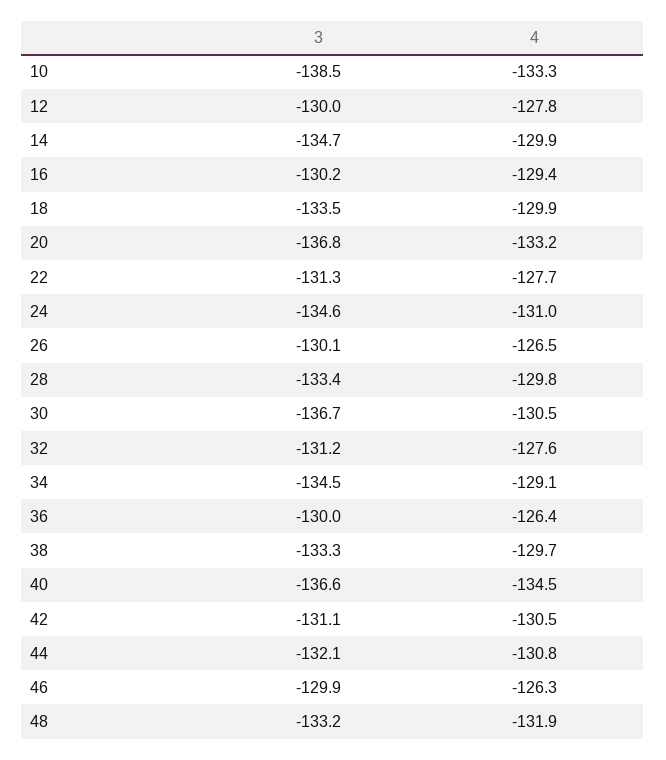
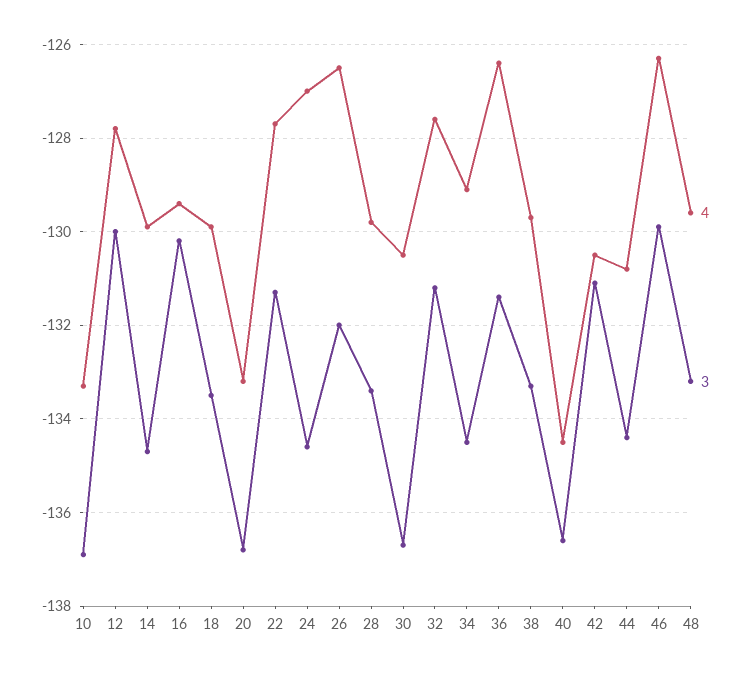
3, 10: -138.5 -> -137
4, 24: -131 -> -127
3, 26: -130.1 -> -132
3, 36: -130 -> -131.5
3, 44: -132.1 -> -134.5
4, 48: -131.9 -> -129.5

